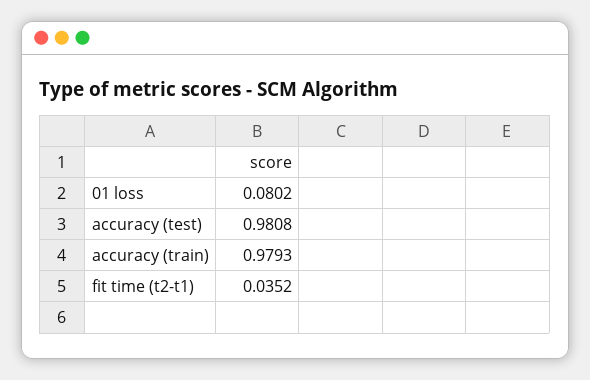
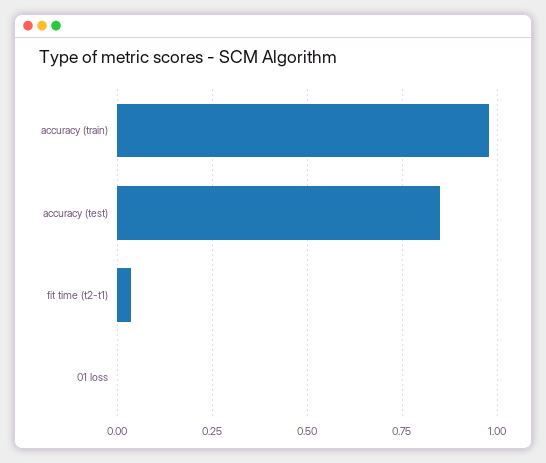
01 loss: 0.0802 -> 0
accuracy (test): 0.9808 -> 0.85

